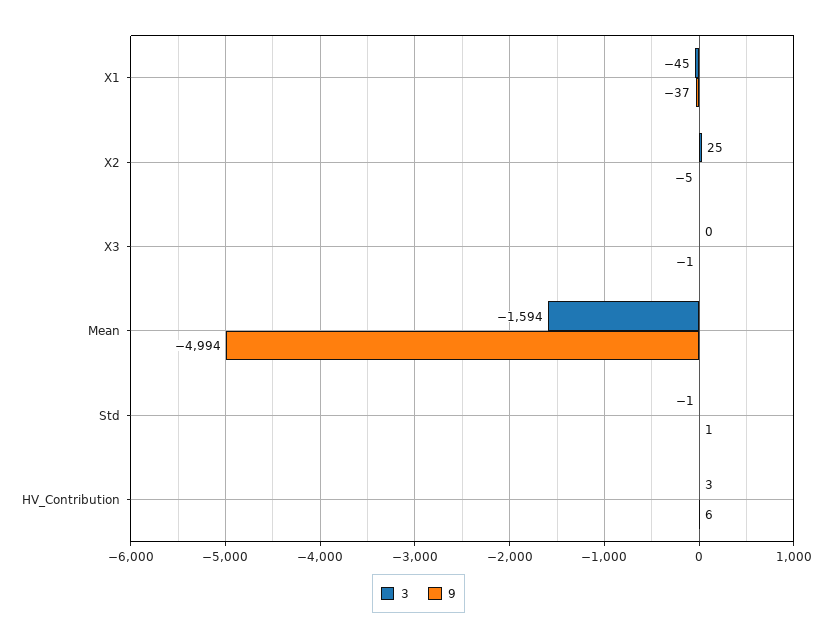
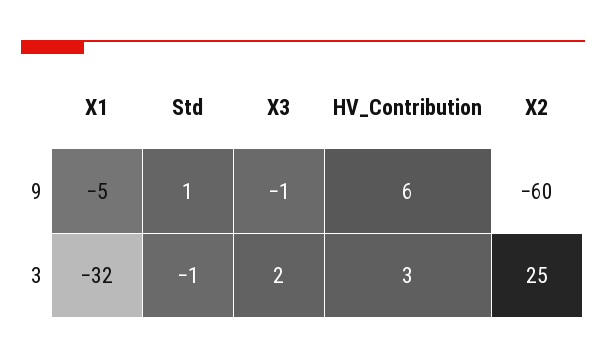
3, X1: -45 -> -32
9, X1: -37 -> -5
9, X2: -5 -> -60
3, X3: 0 -> 2
3, Mean: -1594 -> none
9, Mean: -4994 -> none

